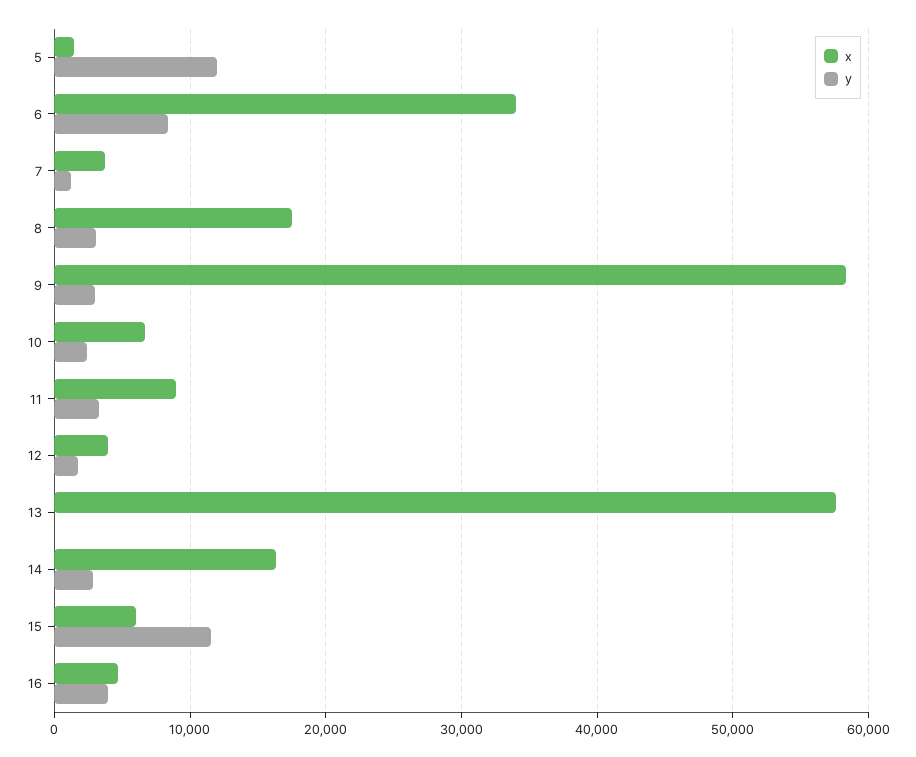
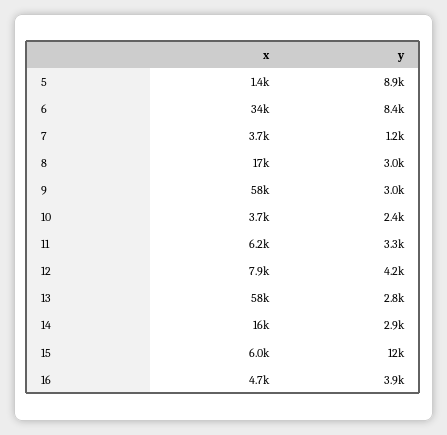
y, 5: 12000 -> 8900
x, 10: 7000 -> 3700
x, 11: 9000 -> 6200
x, 12: 4000 -> 7900
y, 12: 2000 -> 4200
y, 13: 0 -> 2800

